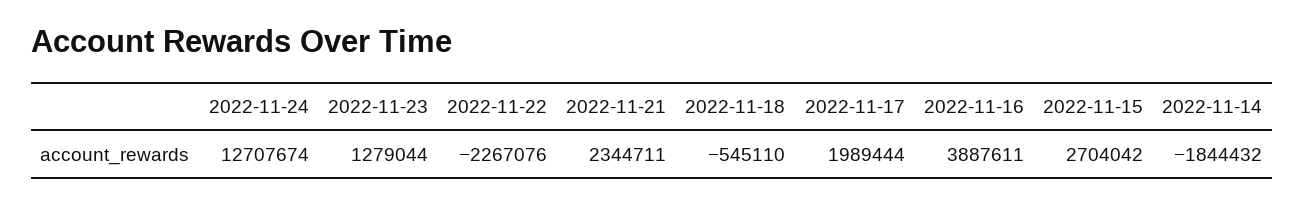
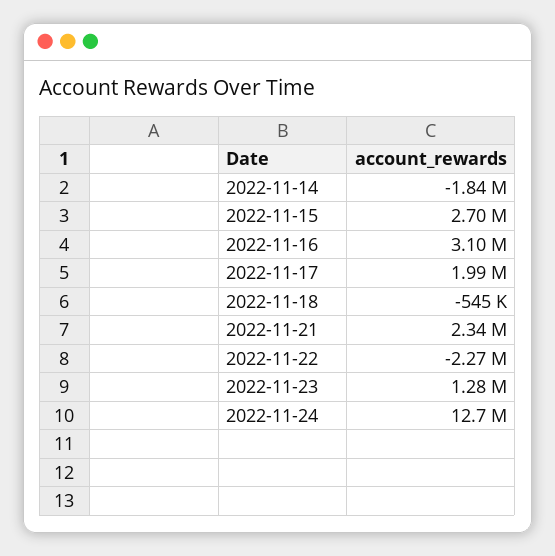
2022-11-16: 3887611 -> 3100000

